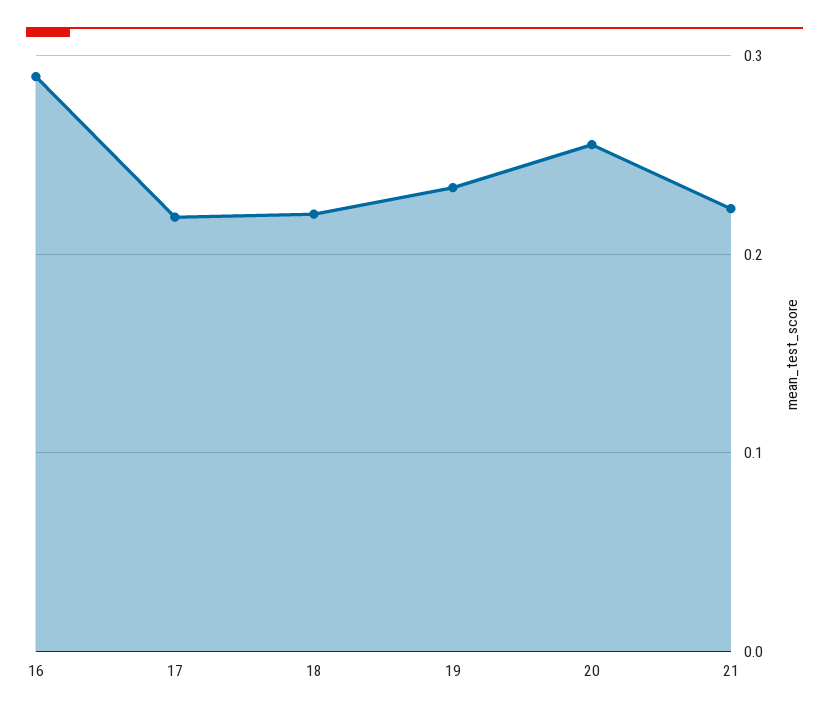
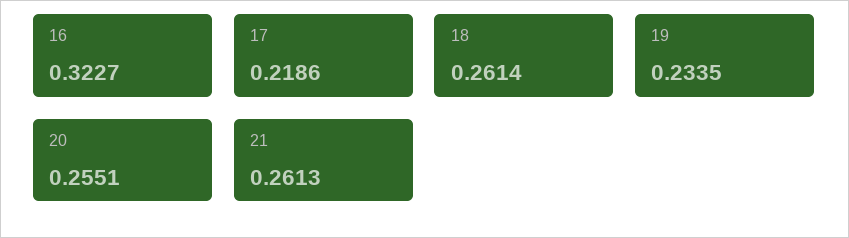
16: 0.29 -> 0.3227
18: 0.22 -> 0.2614
21: 0.22 -> 0.2613

